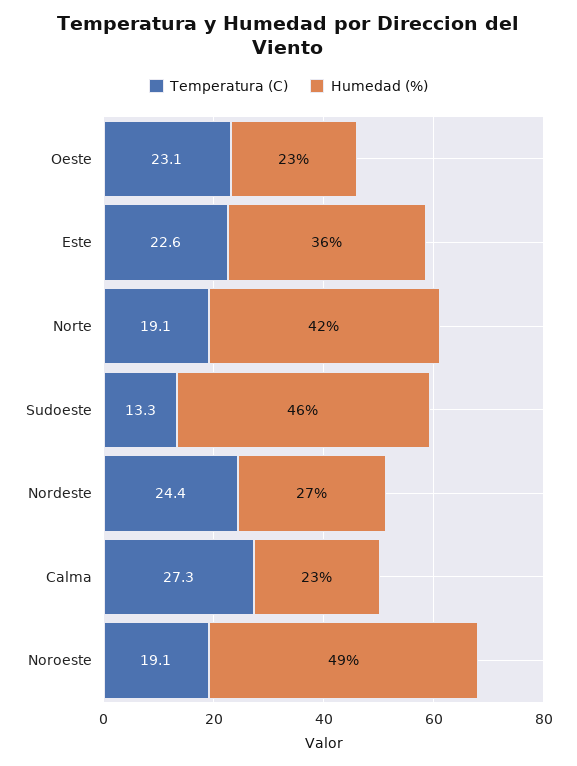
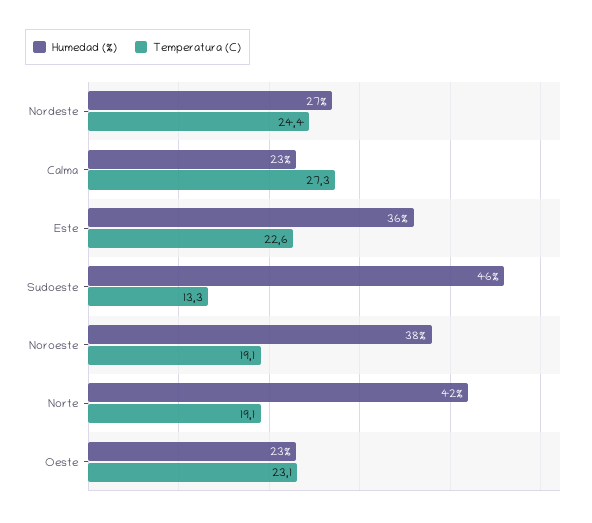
Humedad (%), Noroeste: 49 -> 38

